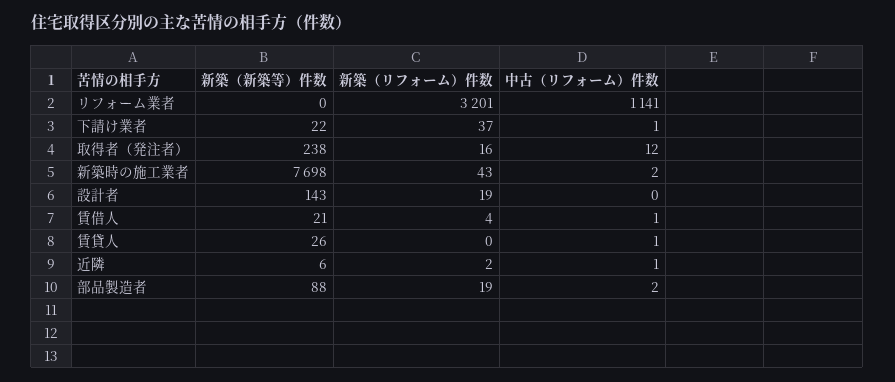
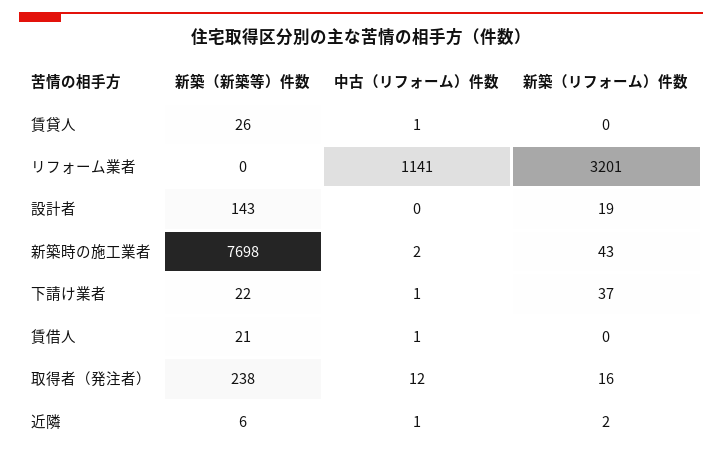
新築（リフォーム）件数, 賃借人: 4 -> 0
新築（新築等）件数, 部品製造者: 88 -> none
新築（リフォーム）件数, 部品製造者: 19 -> none
中古（リフォーム）件数, 部品製造者: 2 -> none

